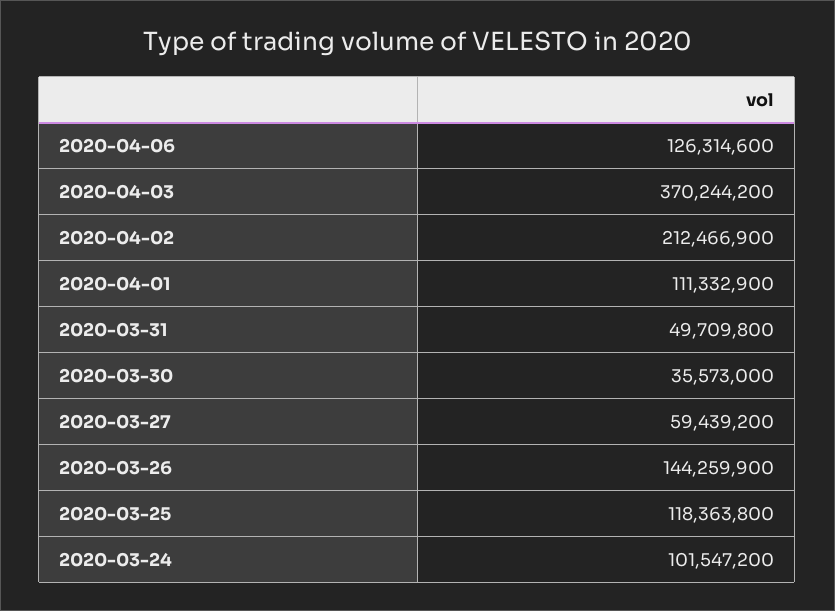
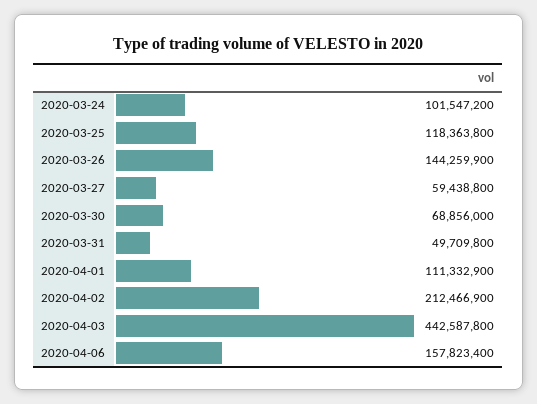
2020-04-06: 126314600 -> 157823400
2020-04-03: 370244200 -> 442587800
2020-03-30: 35573000 -> 68856000
2020-03-27: 59439200 -> 59438800

